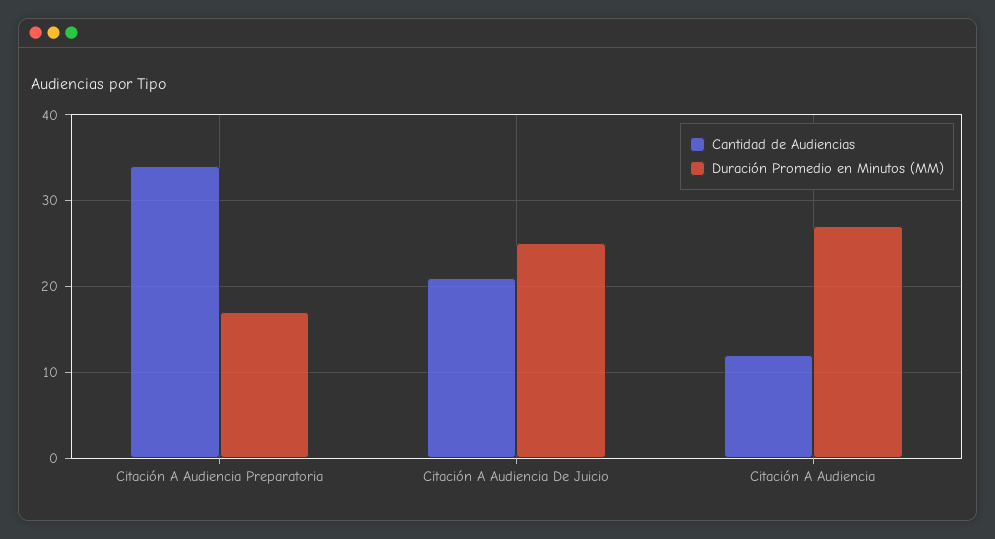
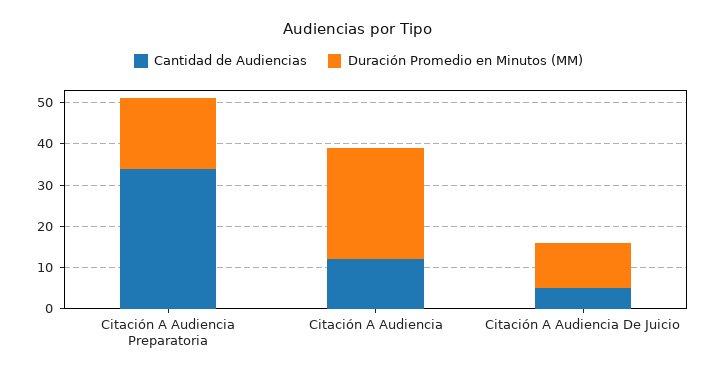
Cantidad de Audiencias, Citación A Audiencia De Juicio: 21 -> 5
Duración Promedio en Minutos (MM), Citación A Audiencia De Juicio: 25 -> 10

